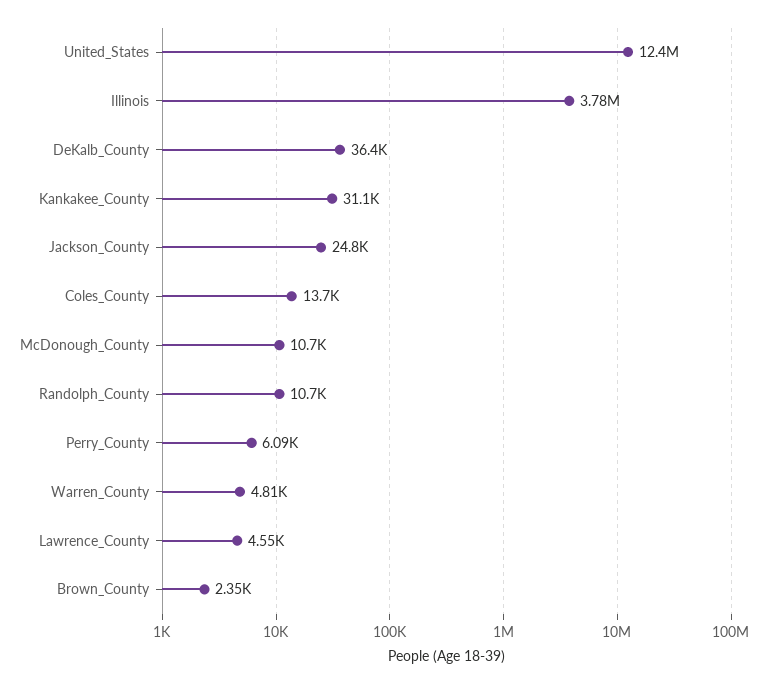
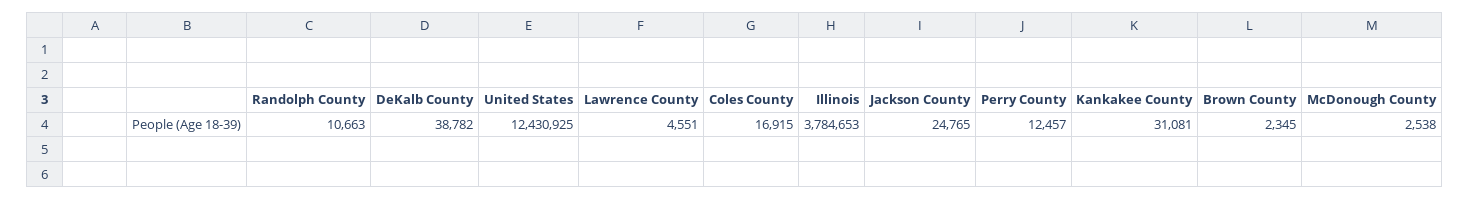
DeKalb_County: 36400 -> 38782
Coles_County: 13700 -> 16915
McDonough_County: 10700 -> 2538
Perry_County: 6090 -> 12457
Warren_County: 4810 -> none

